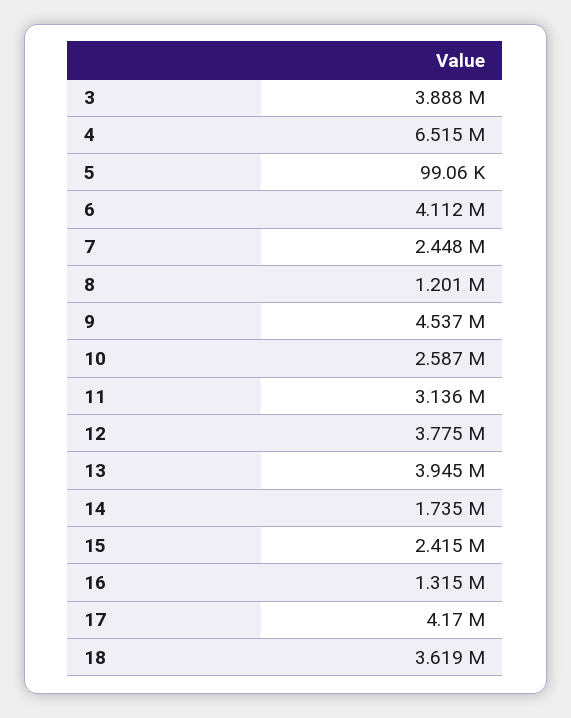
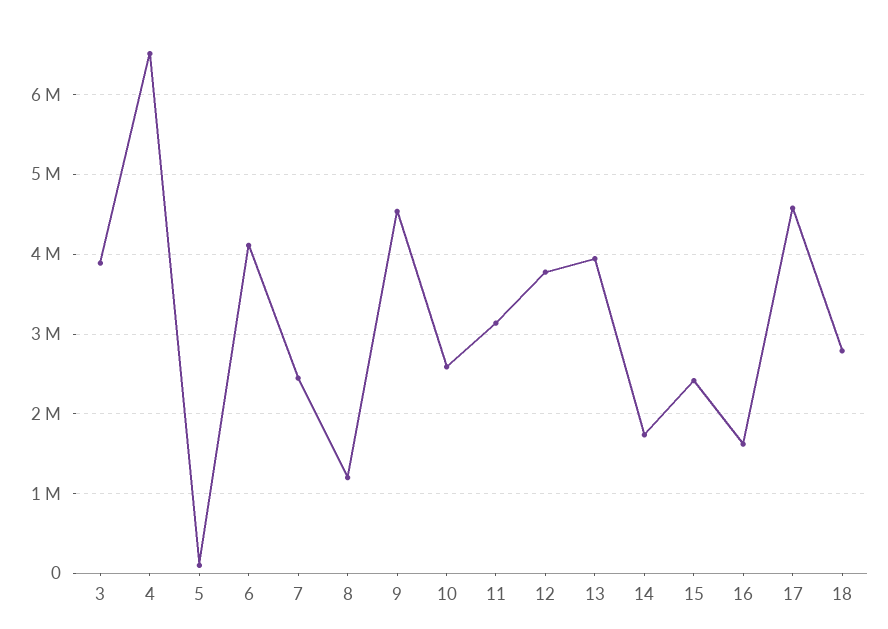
16: 1315000 -> 1600000
17: 4170000 -> 4600000
18: 3619000 -> 2800000

